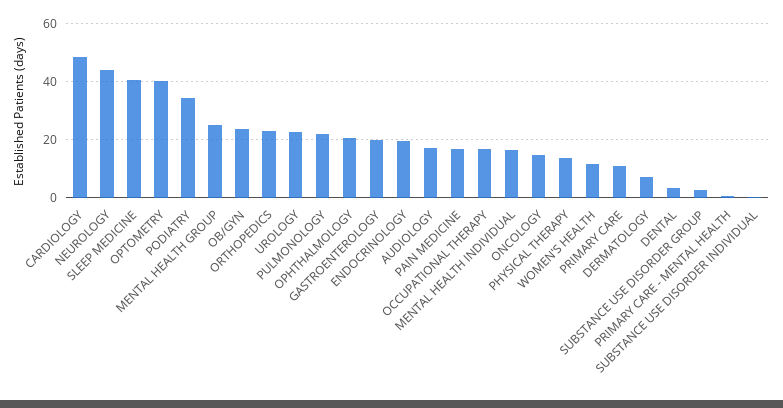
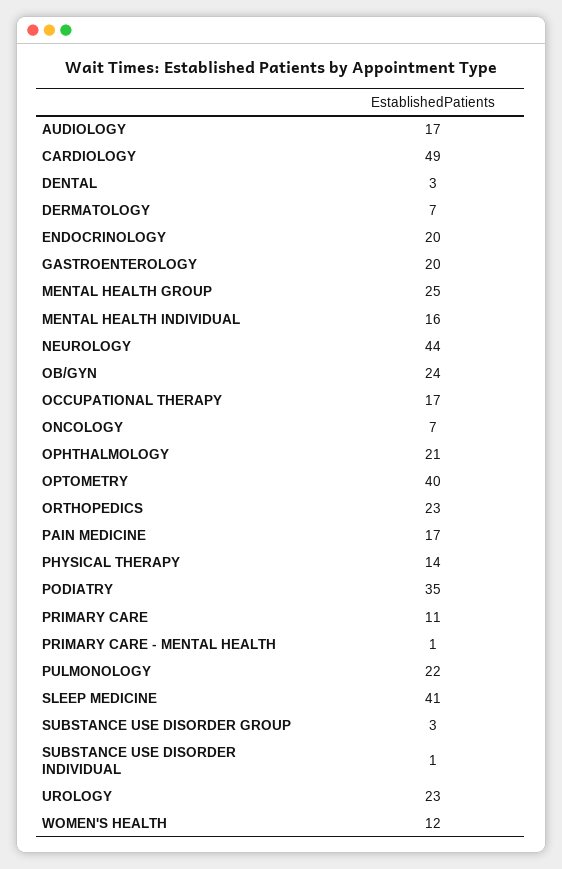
ONCOLOGY: 15 -> 7

